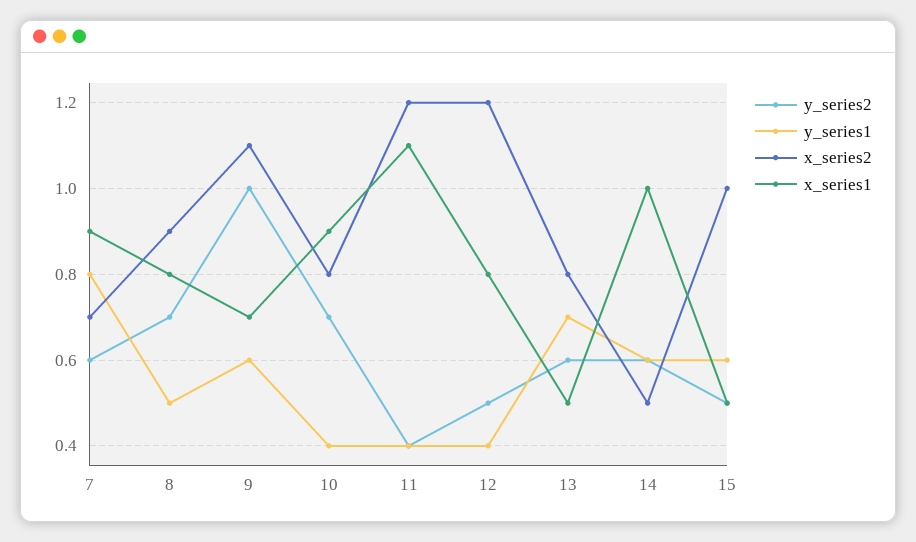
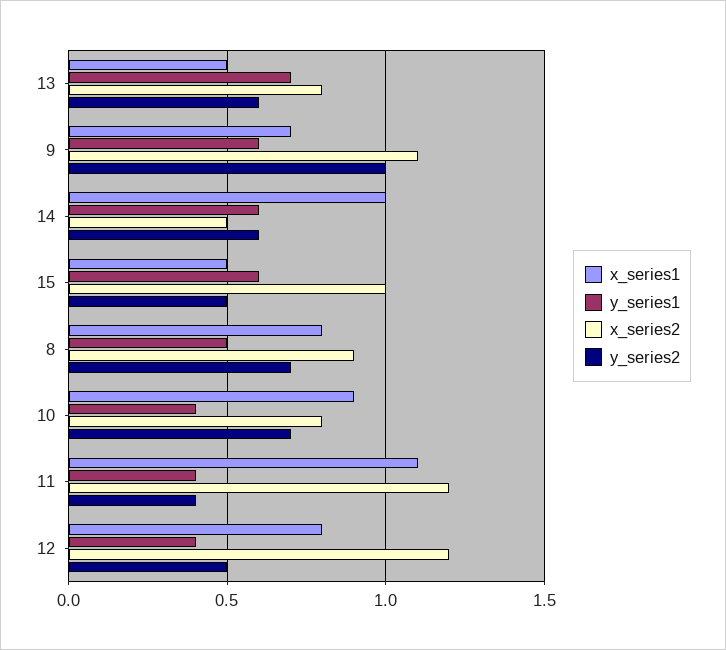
y_series2, 7: 0.6 -> none
y_series1, 7: 0.8 -> none
x_series2, 7: 0.7 -> none
x_series1, 7: 0.9 -> none

